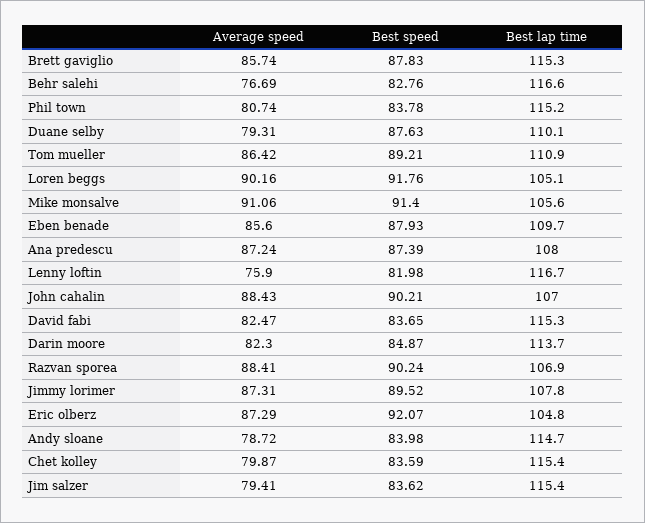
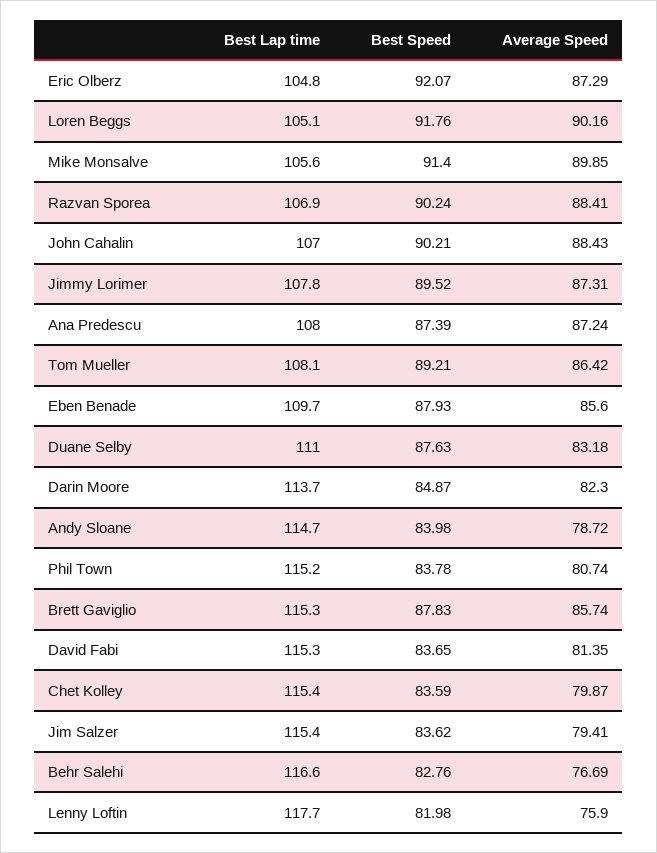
Average speed, Duane selby: 79.31 -> 83.18
Best lap time, Duane selby: 110.1 -> 111
Best lap time, Tom mueller: 110.9 -> 108.1
Average speed, Mike monsalve: 91.06 -> 89.85
Best lap time, Lenny loftin: 116.7 -> 117.7
Average speed, David fabi: 82.47 -> 81.35

